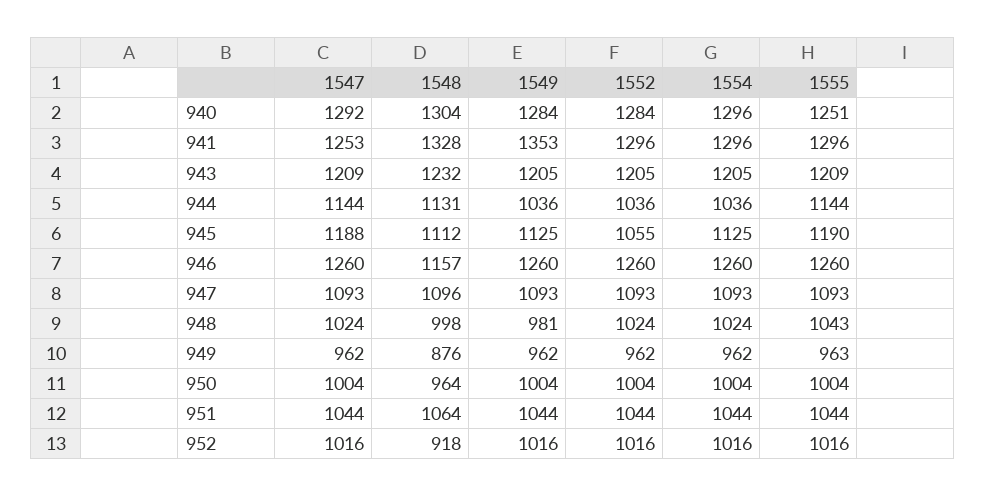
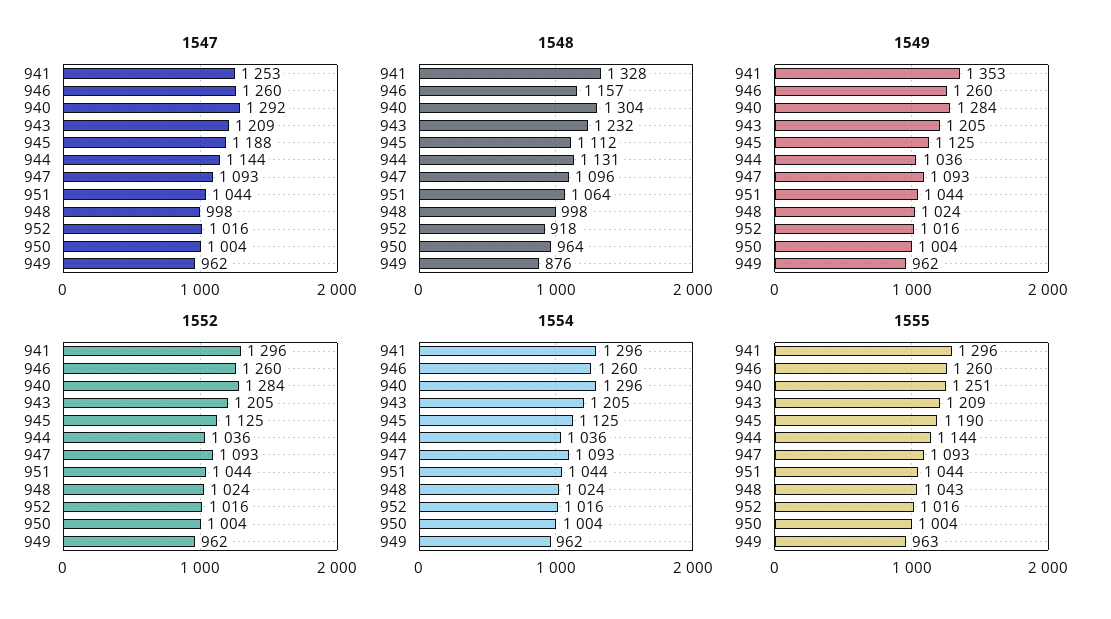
1552, 945: 1055 -> 1125
1547, 948: 1024 -> 998
1549, 948: 981 -> 1024

